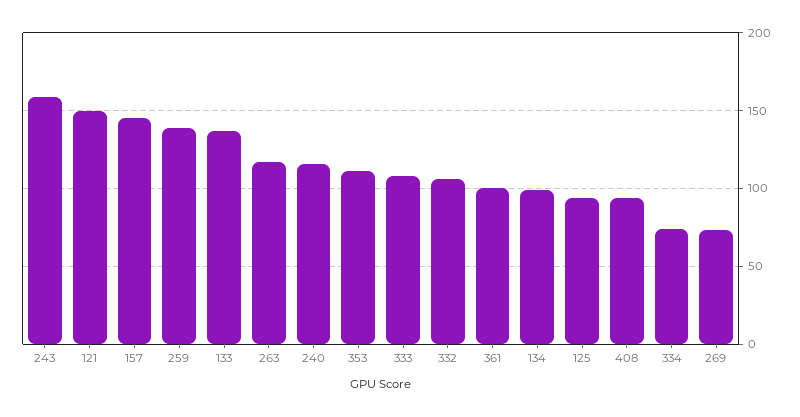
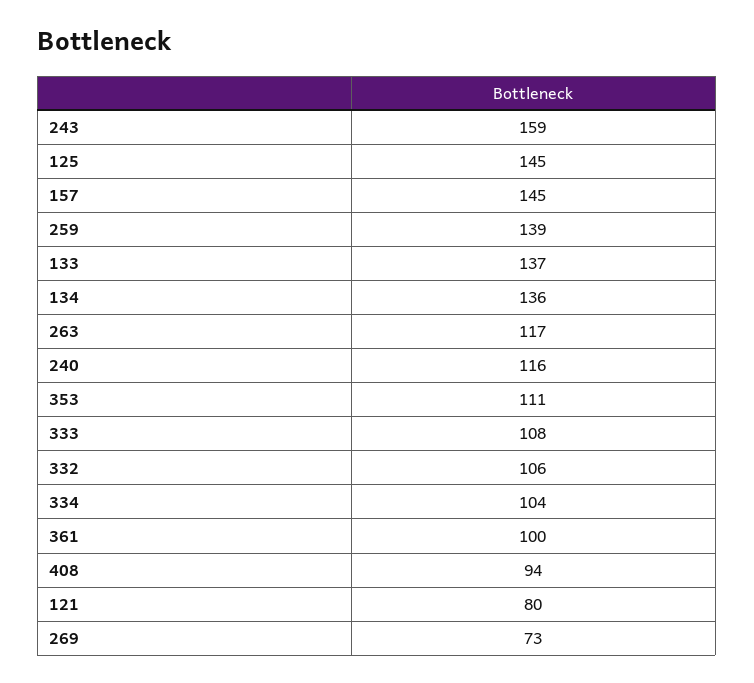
121: 150 -> 80
134: 100 -> 136
125: 95 -> 145
334: 75 -> 104

